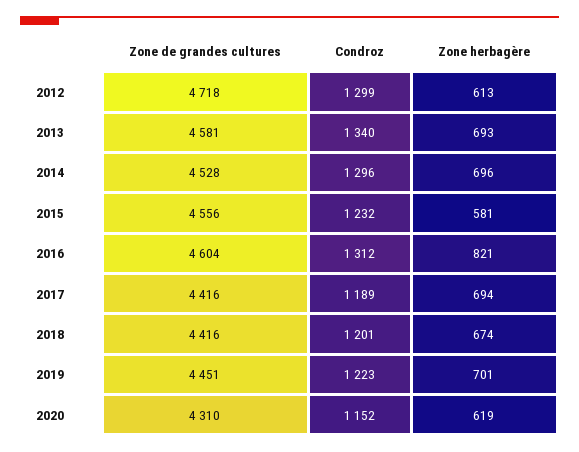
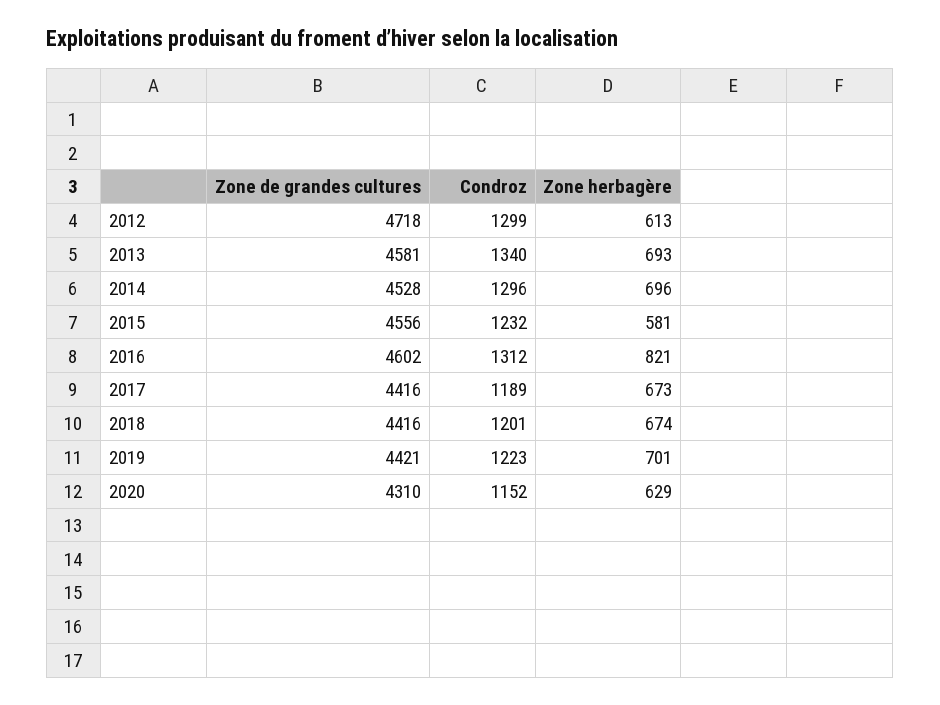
Zone de grandes cultures, 2016: 4604 -> 4602
Zone herbagère, 2017: 694 -> 673
Zone de grandes cultures, 2019: 4451 -> 4421
Zone herbagère, 2020: 619 -> 629

